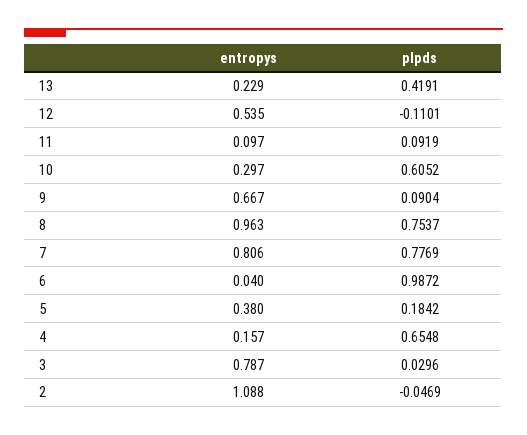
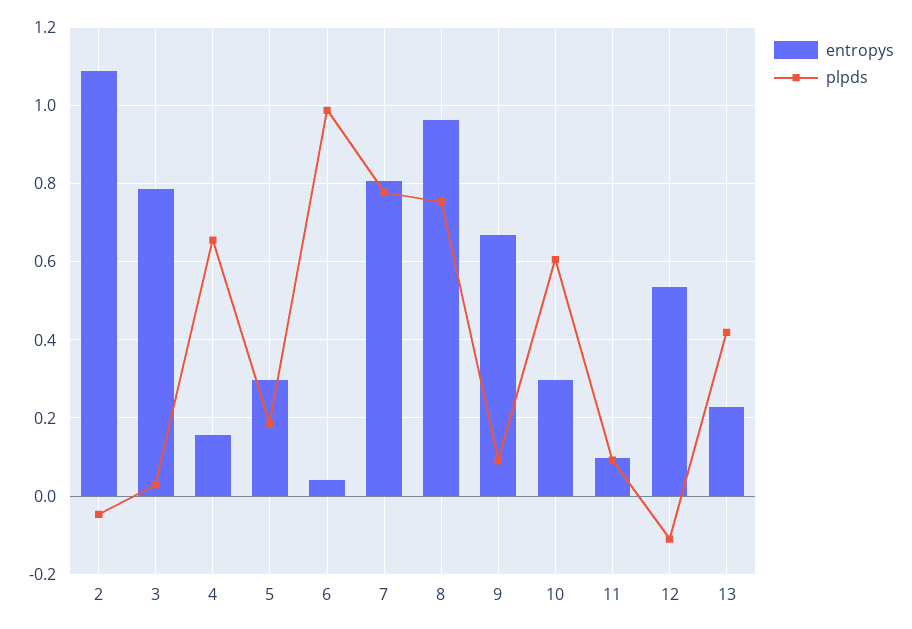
entropys, 5: 0.38 -> 0.3

